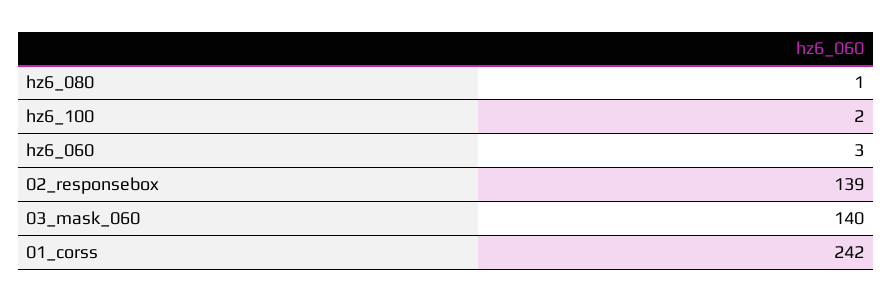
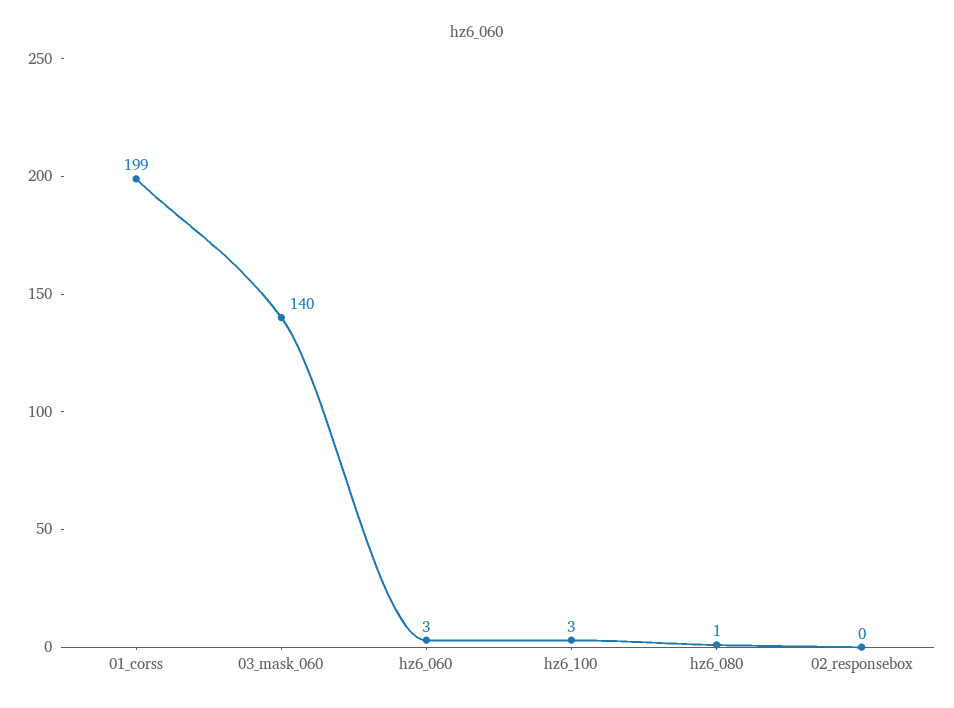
hz6_100: 2 -> 3
02_responsebox: 139 -> 0
01_corss: 242 -> 199

